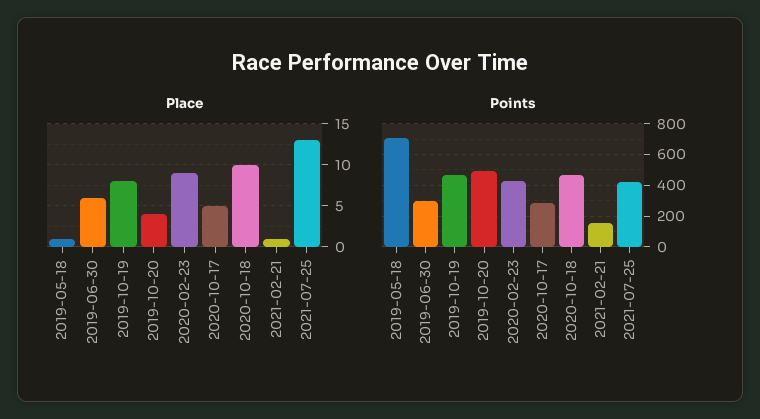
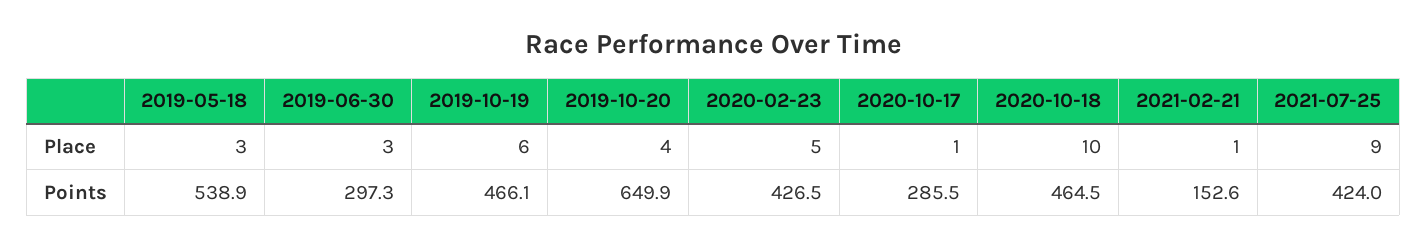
Place, 2019-05-18: 1 -> 3
Place, 2019-06-30: 6 -> 3
Place, 2019-10-19: 8 -> 6
Place, 2020-02-23: 9 -> 5
Place, 2020-10-17: 5 -> 1
Place, 2021-07-25: 13 -> 9
Points, 2019-05-18: 700 -> 538.9
Points, 2019-10-20: 500 -> 649.9

